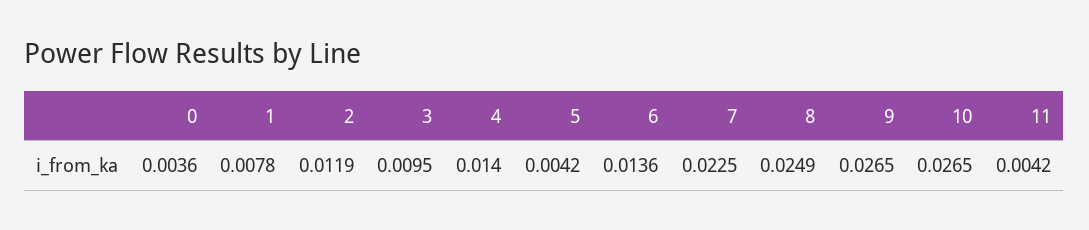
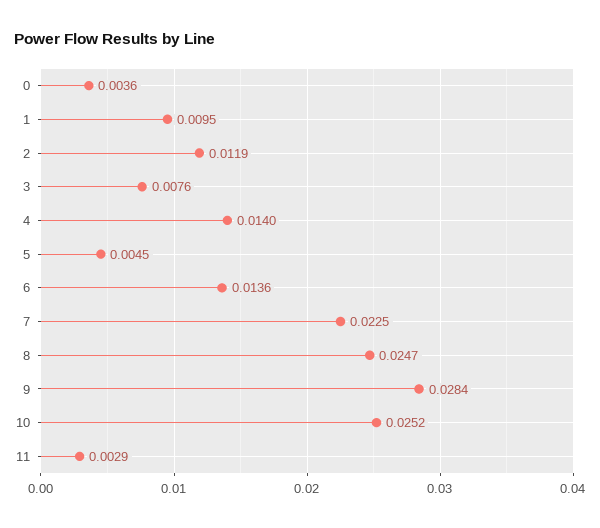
1: 0.0078 -> 0.0095
3: 0.0095 -> 0.0076
5: 0.0042 -> 0.0045
8: 0.0249 -> 0.0247
9: 0.0265 -> 0.0284
10: 0.0265 -> 0.0252
11: 0.0042 -> 0.0029

